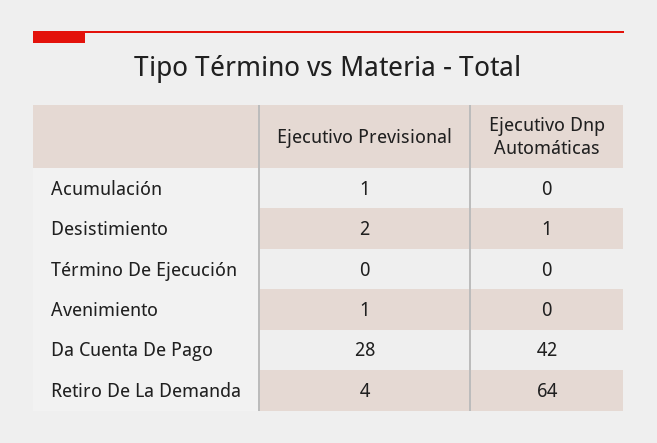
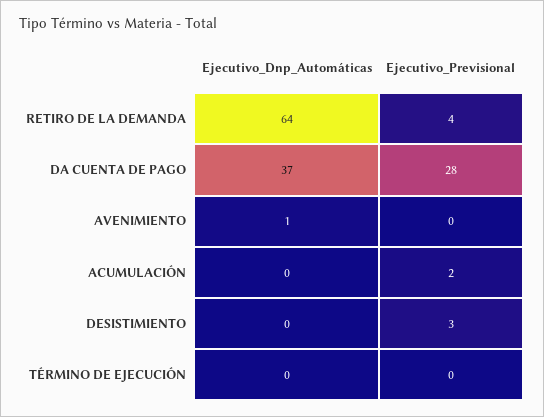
Ejecutivo Previsional, Acumulación: 1 -> 2
Ejecutivo Previsional, Desistimiento: 2 -> 3
Ejecutivo Dnp Automáticas, Desistimiento: 1 -> 0
Ejecutivo Previsional, Avenimiento: 1 -> 0
Ejecutivo Dnp Automáticas, Avenimiento: 0 -> 1
Ejecutivo Dnp Automáticas, Da Cuenta De Pago: 42 -> 37

